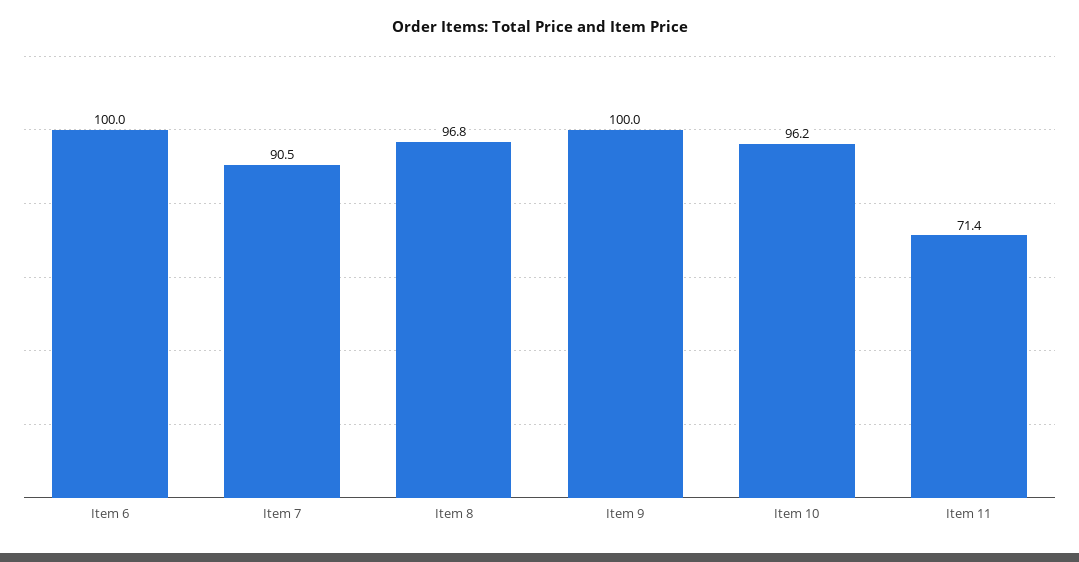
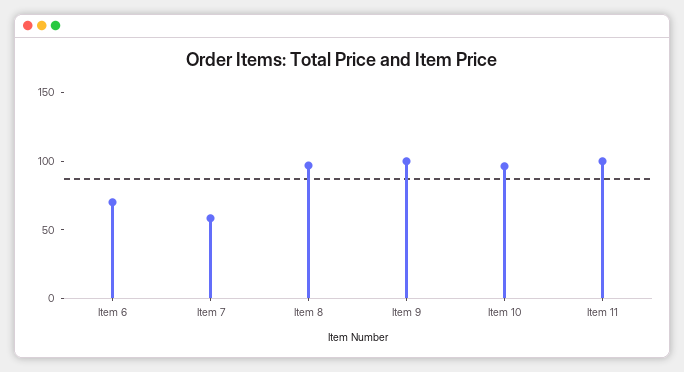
Item 6: 100 -> 70
Item 7: 90.5 -> 60
Item 11: 71.4 -> 100

